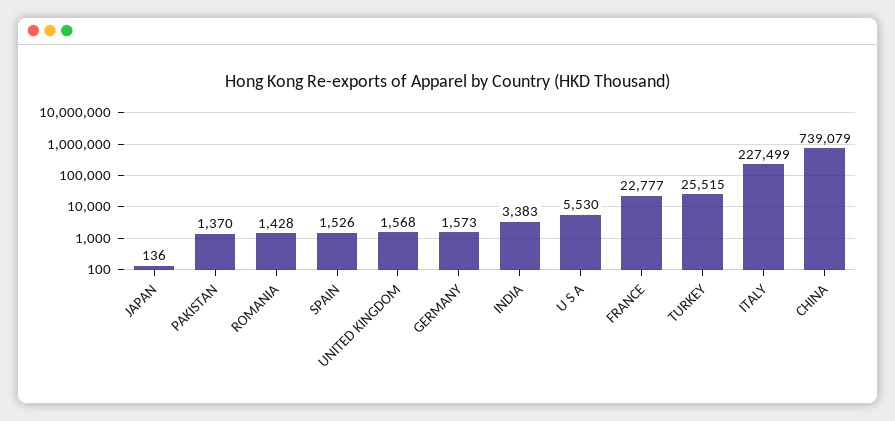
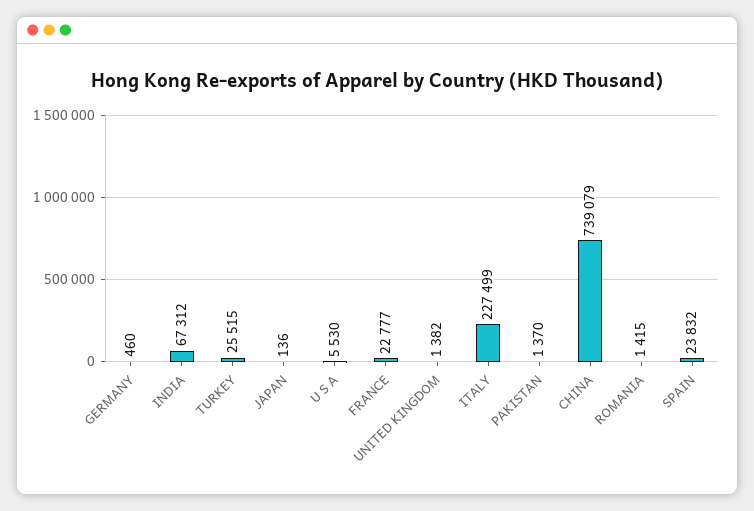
ROMANIA: 1428 -> 1415
SPAIN: 1526 -> 23832
UNITED KINGDOM: 1568 -> 1382
GERMANY: 1573 -> 460
INDIA: 3383 -> 67312

